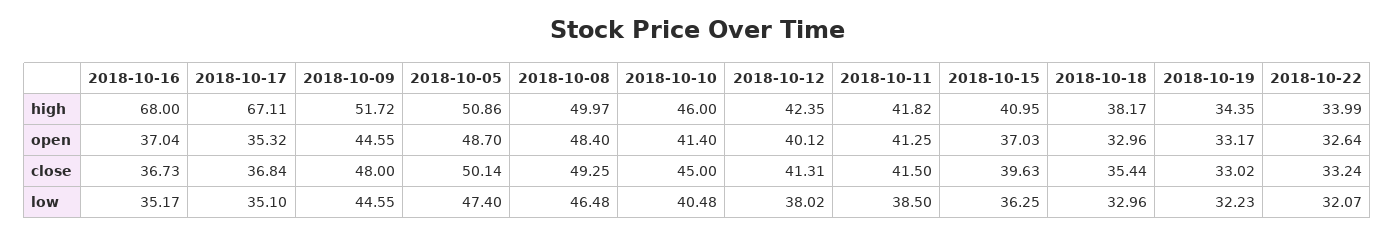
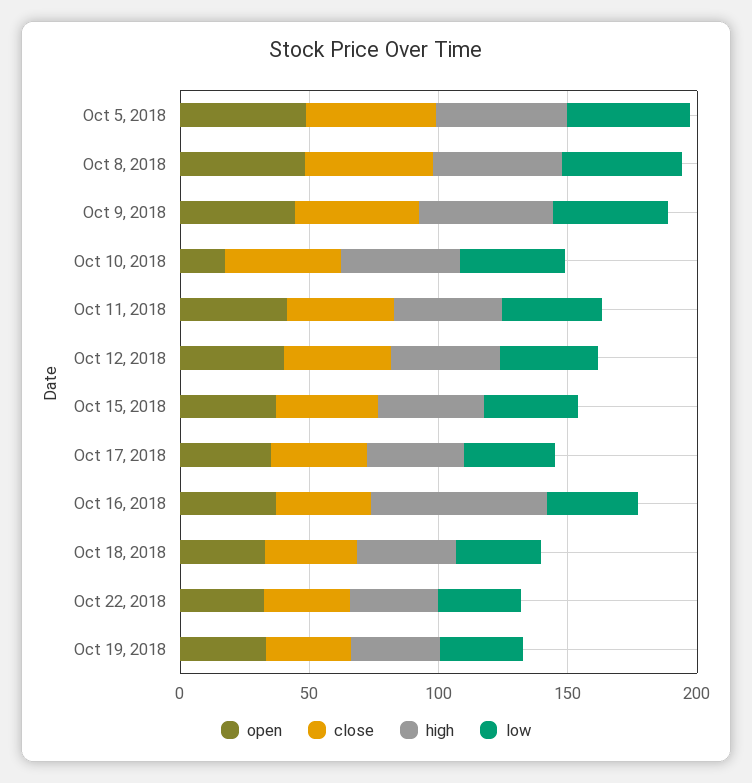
high, 2018-10-17: 67.11 -> 40
open, 2018-10-10: 41.4 -> 20

